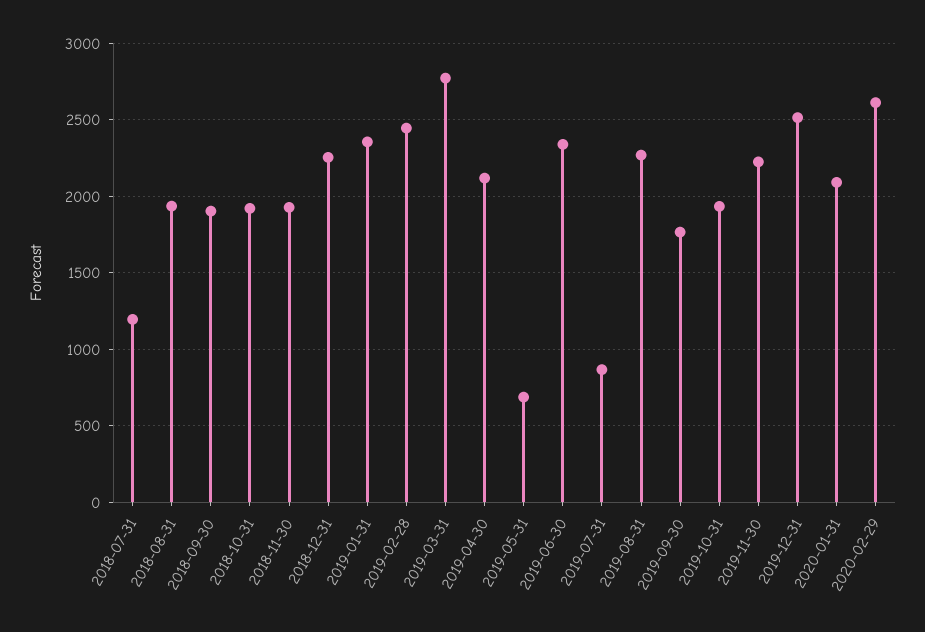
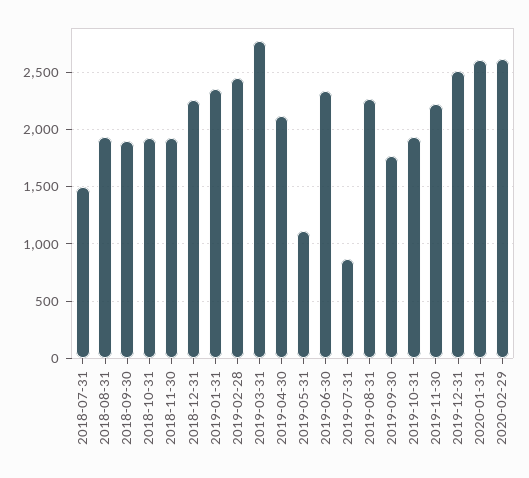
2018-07-31: 1200 -> 1500
2019-05-31: 700 -> 1100
2020-01-31: 2100 -> 2600

